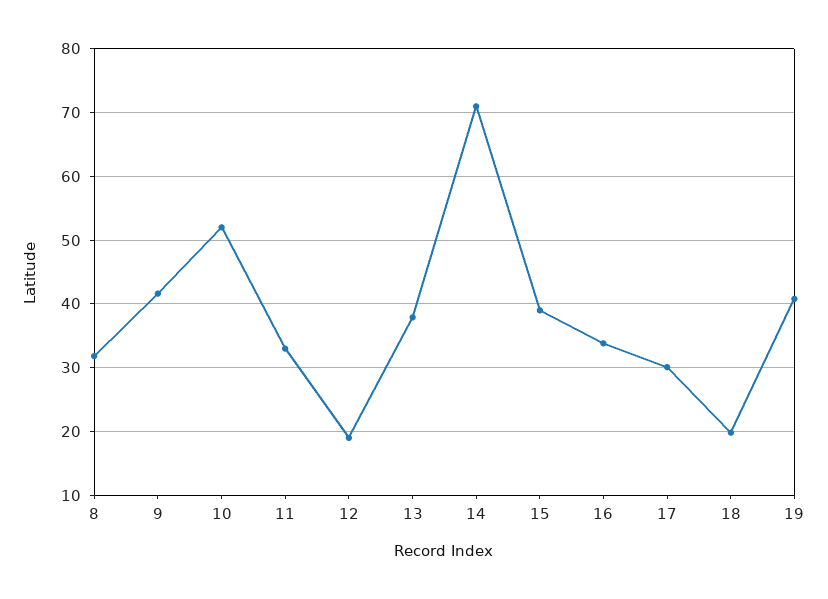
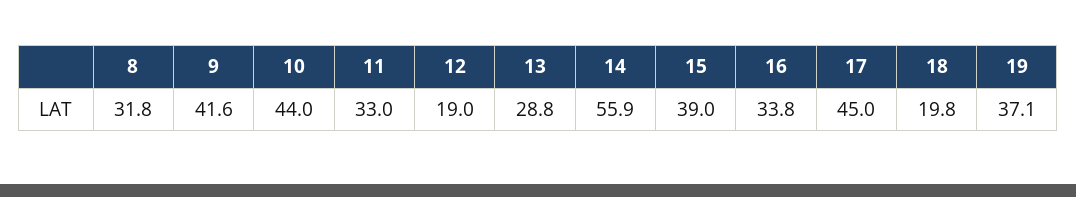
10: 52 -> 44
13: 38 -> 28.8
14: 71 -> 55.9
17: 30 -> 45
19: 41 -> 37.1

